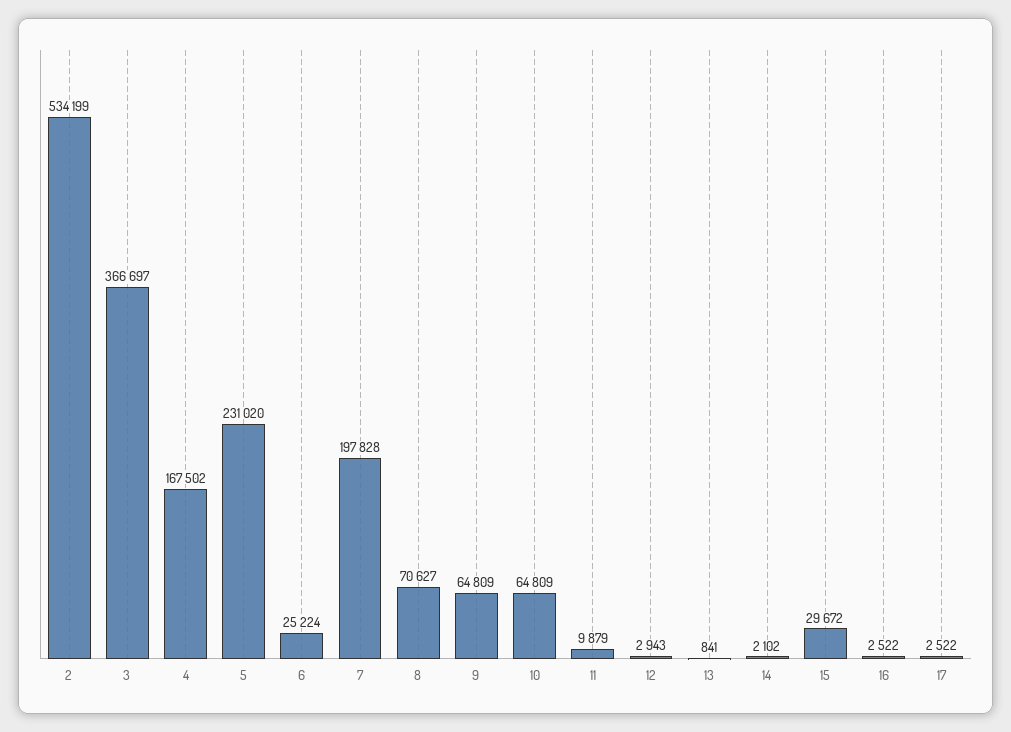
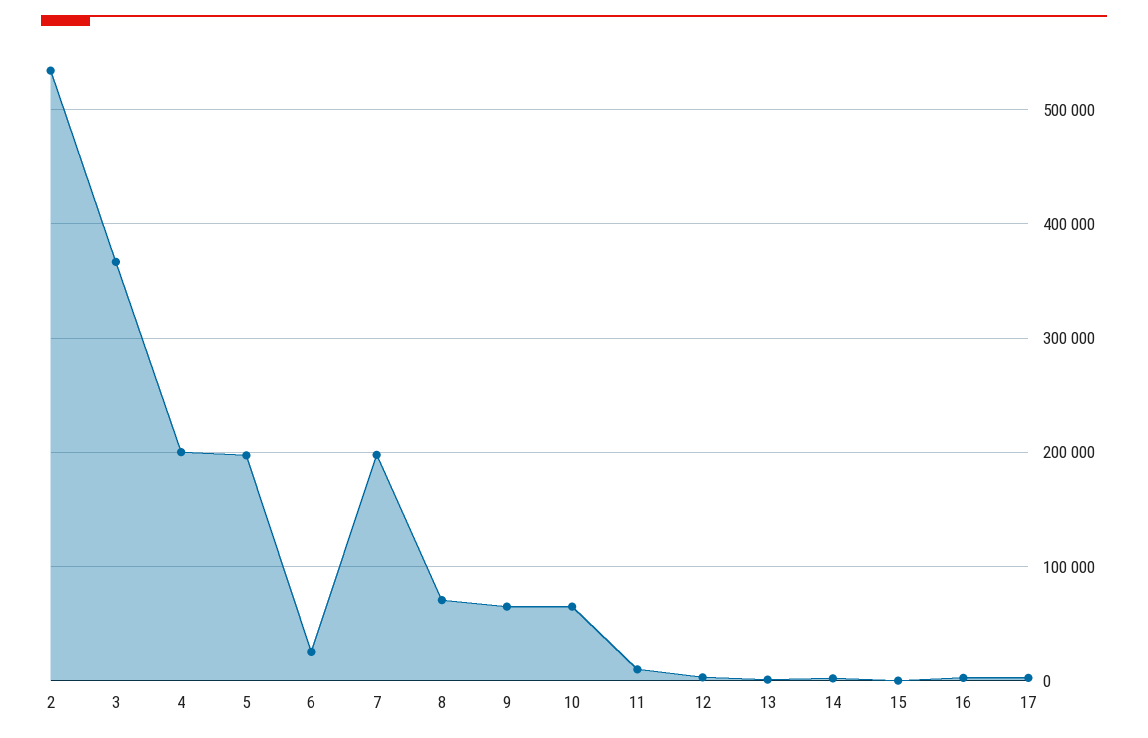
4: 167502 -> 200000
5: 231020 -> 200000
15: 29672 -> 0

